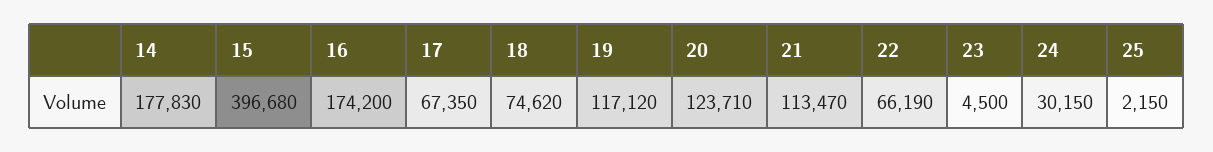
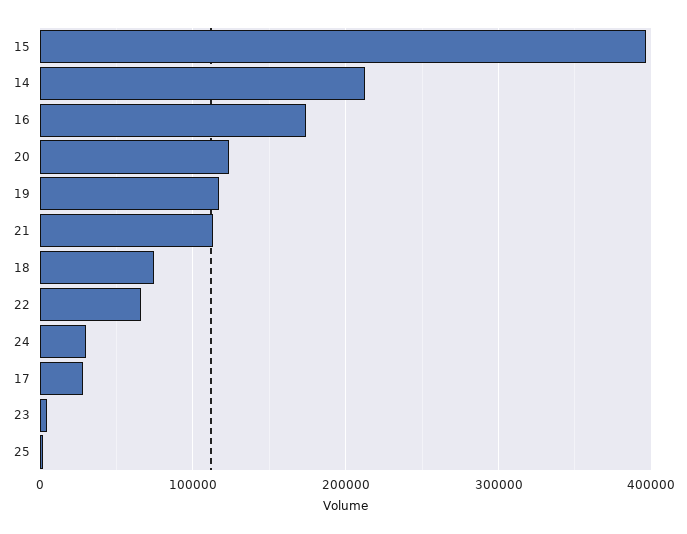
14: 177830 -> 210000
17: 67350 -> 30000

